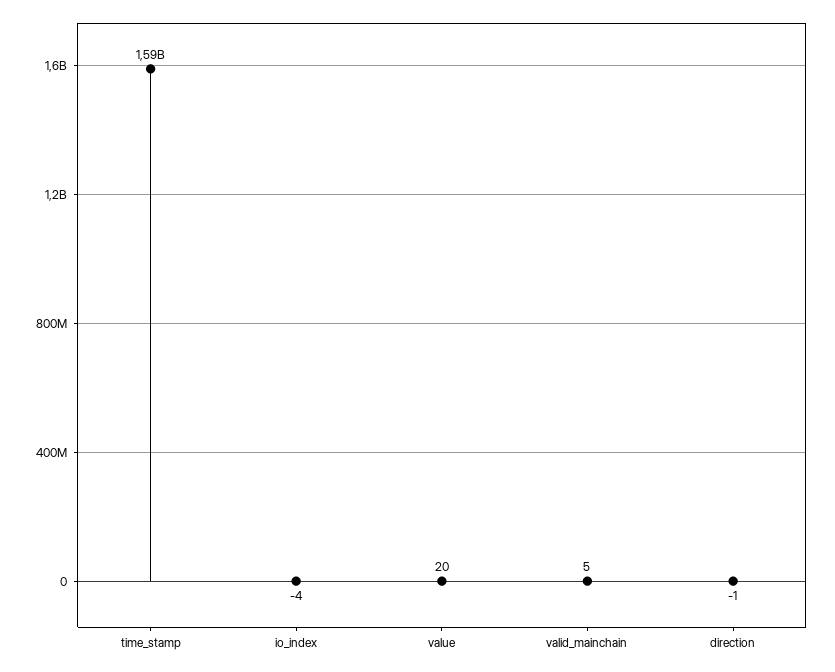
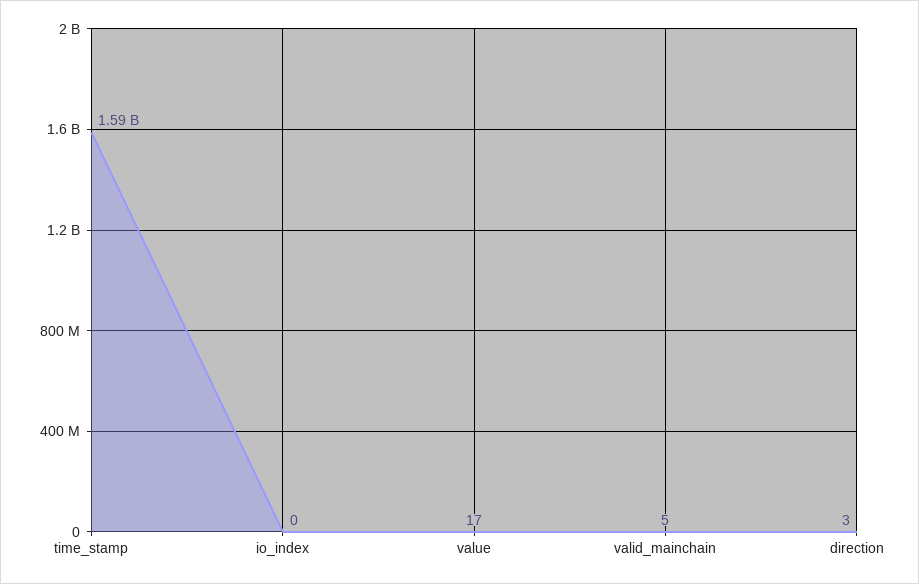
io_index: -4 -> 0
value: 20 -> 17
direction: -1 -> 3

